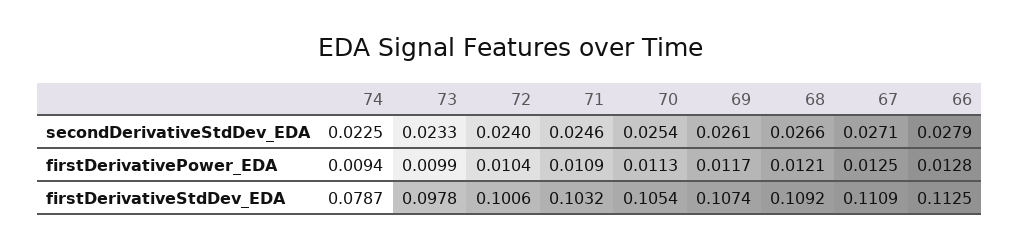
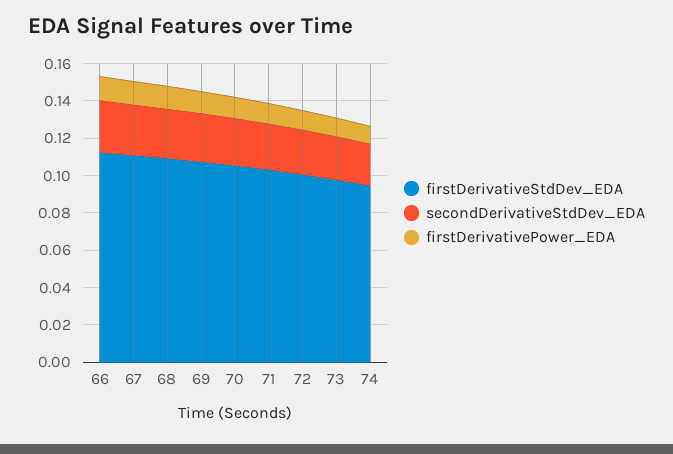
firstDerivativeStdDev_EDA, 74: 0.0787 -> 0.095

